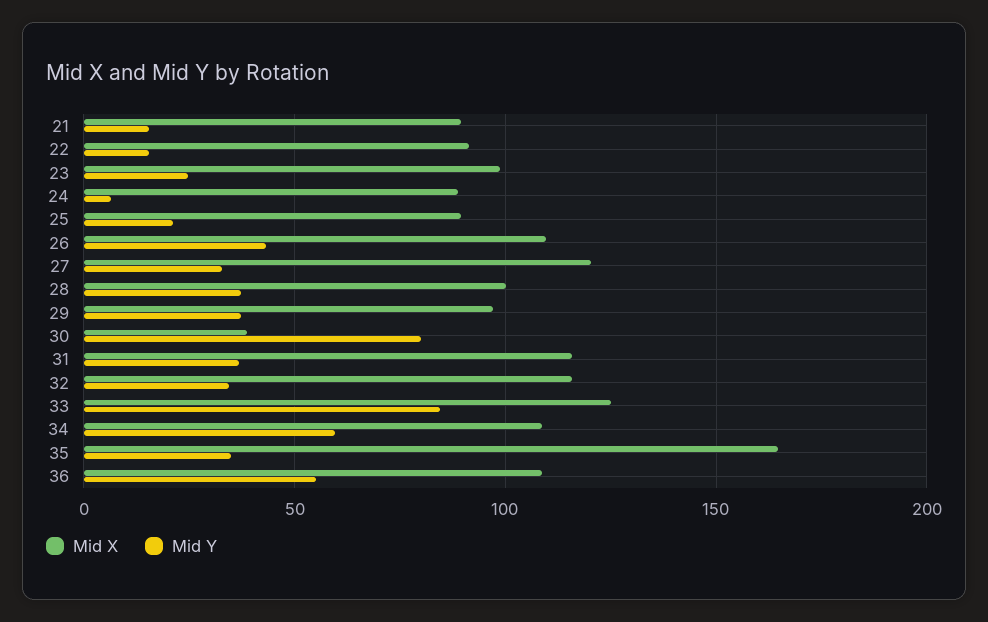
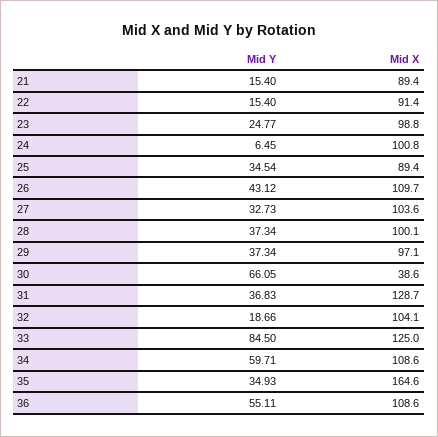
Mid X, 24: 90 -> 100.8
Mid Y, 25: 20 -> 34.54
Mid X, 27: 120 -> 103.6
Mid Y, 30: 80 -> 66.05
Mid X, 31: 115 -> 128.7
Mid X, 32: 115 -> 104.1
Mid Y, 32: 35 -> 18.66

